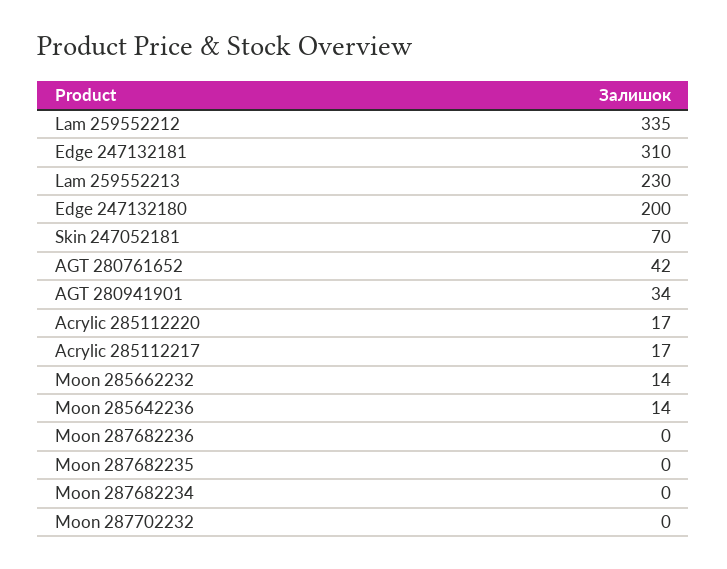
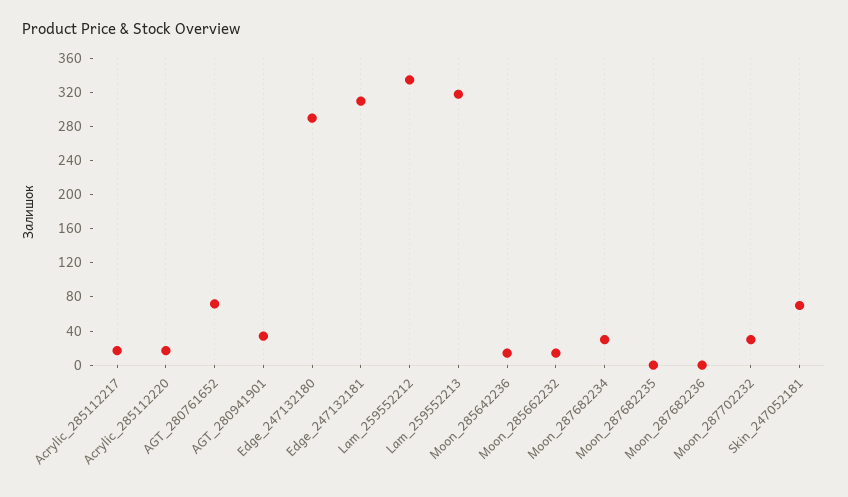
Lam 259552213: 230 -> 320
Edge 247132180: 200 -> 290
AGT 280761652: 42 -> 70
Moon 287682234: 0 -> 30
Moon 287702232: 0 -> 30

